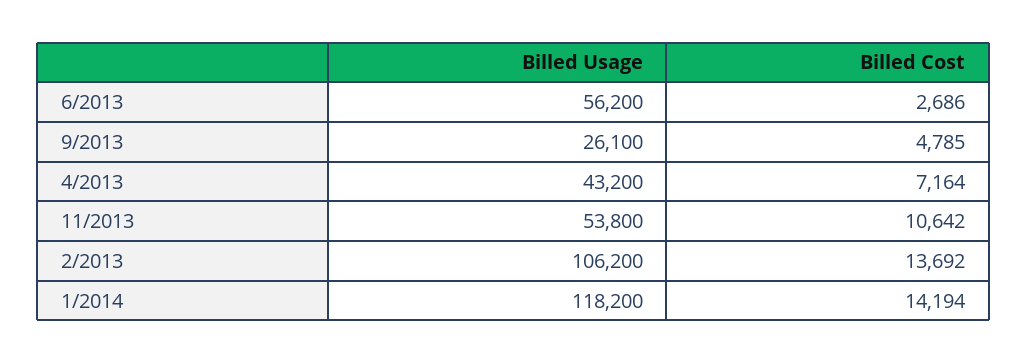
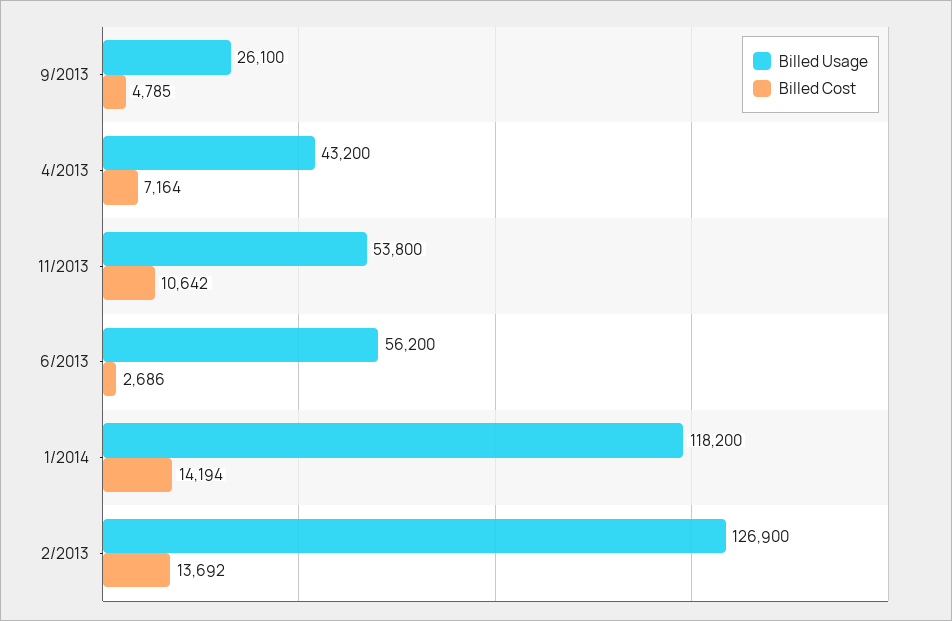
Billed Usage, 2/2013: 106200 -> 126900

